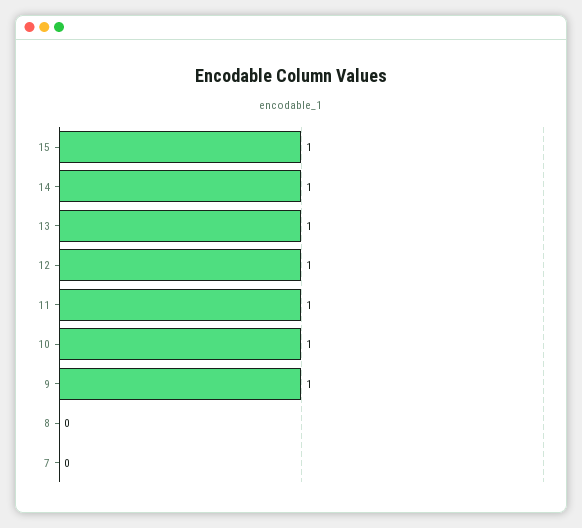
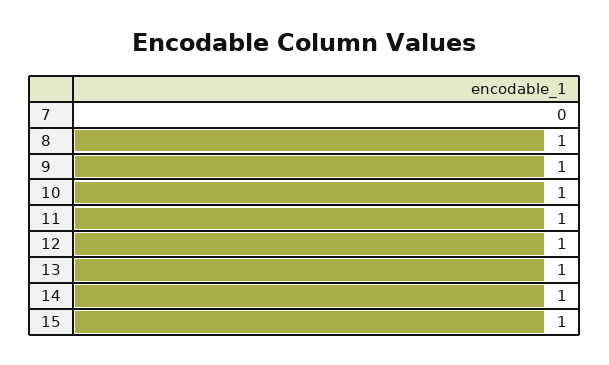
8: 0 -> 1

